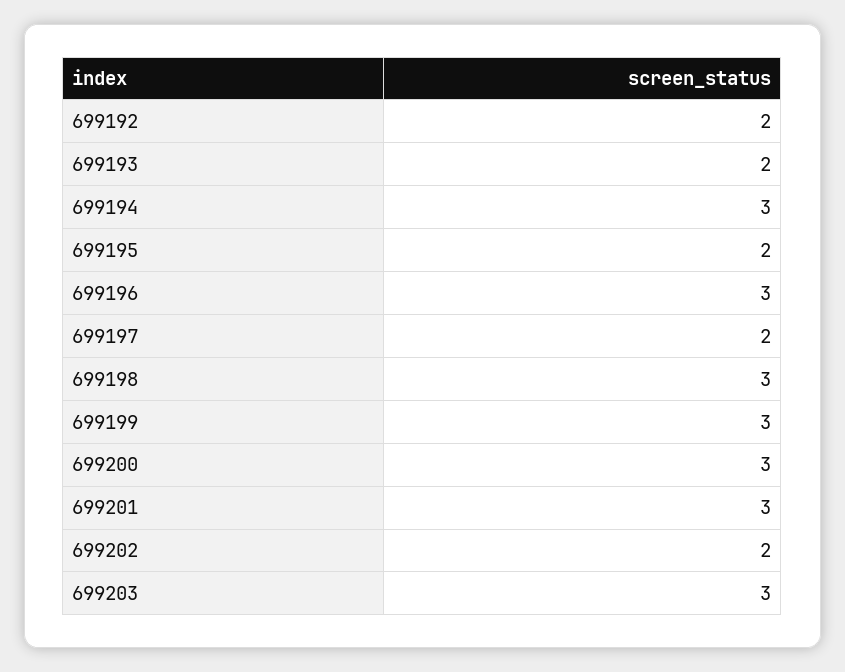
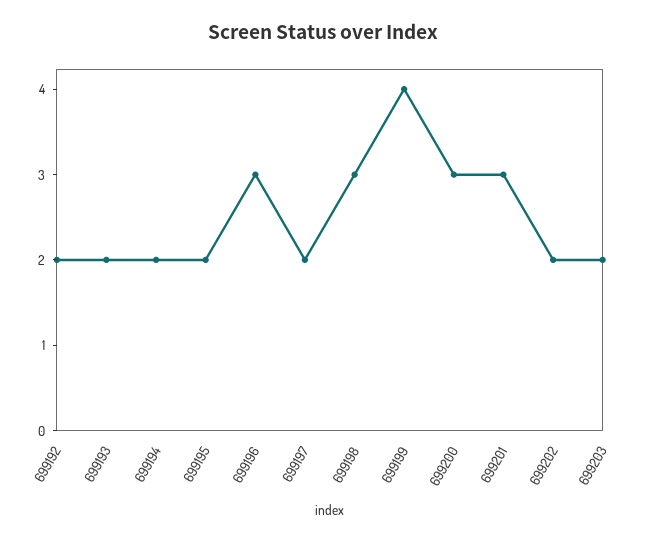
699194: 3 -> 2
699199: 3 -> 4
699203: 3 -> 2

